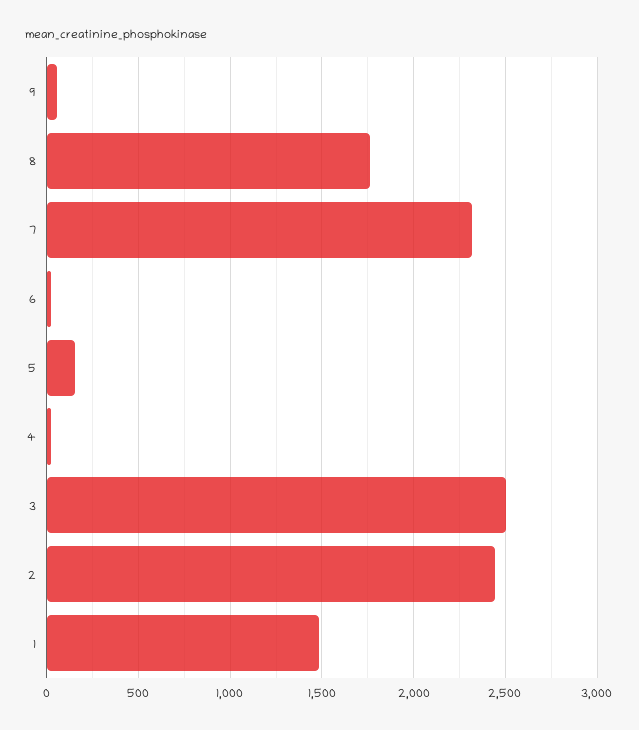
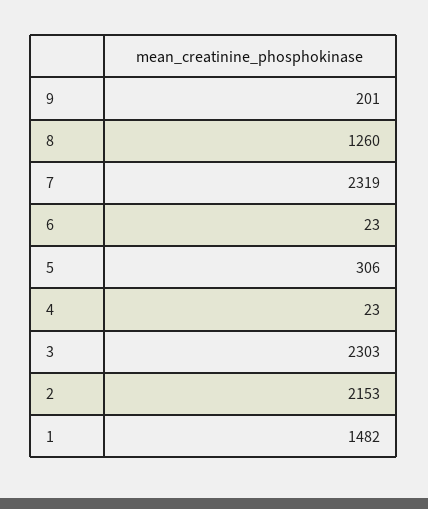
9: 50 -> 201
8: 1750 -> 1260
5: 150 -> 306
3: 2500 -> 2303
2: 2450 -> 2153

